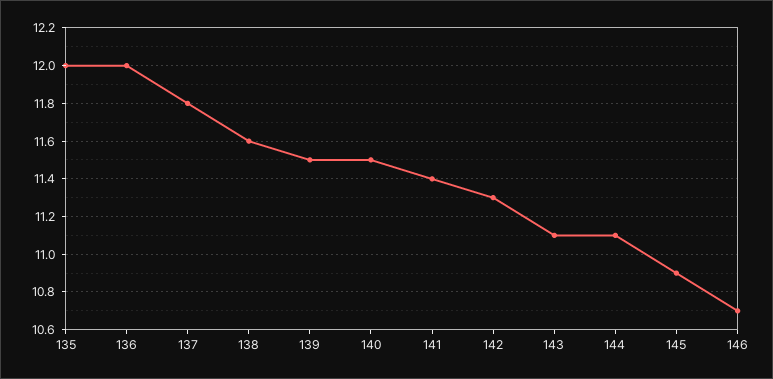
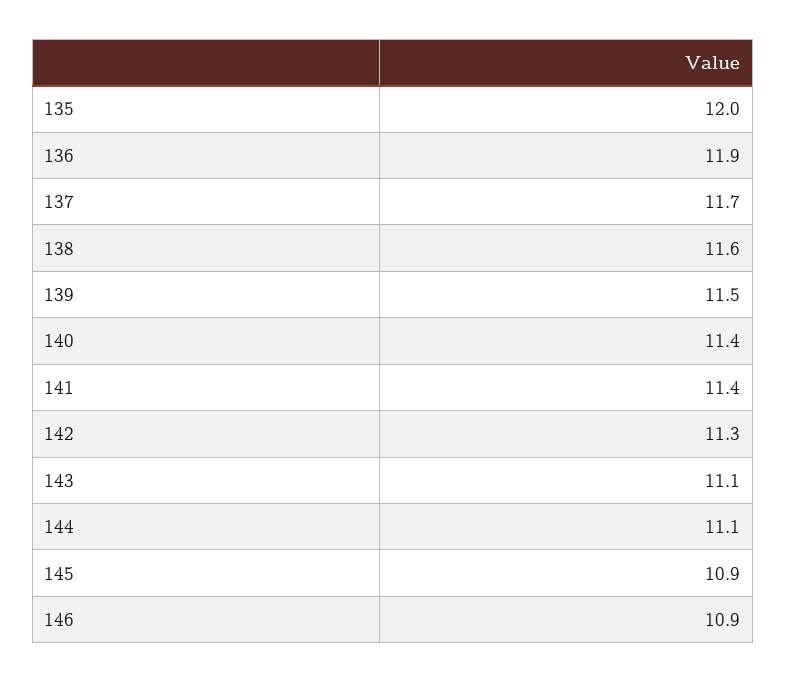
136: 12 -> 11.9
137: 11.8 -> 11.7
140: 11.5 -> 11.4
146: 10.7 -> 10.9

